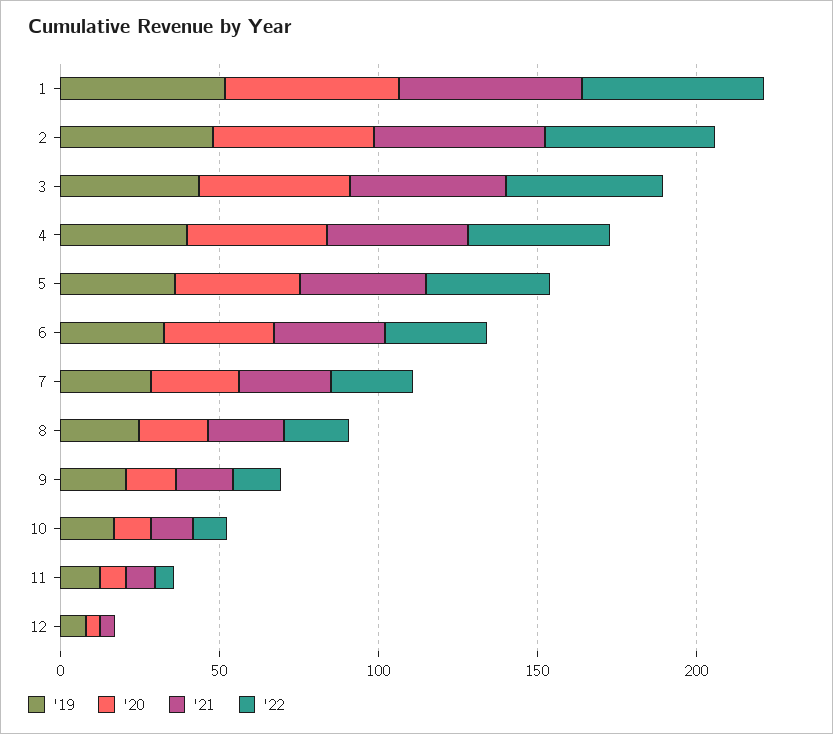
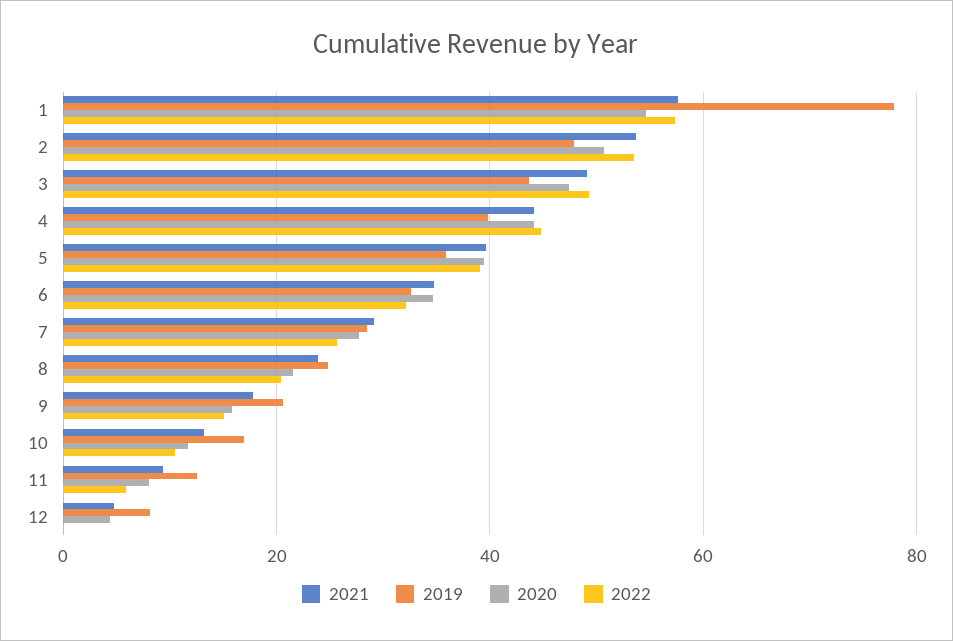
'19, 1: 50 -> 78

